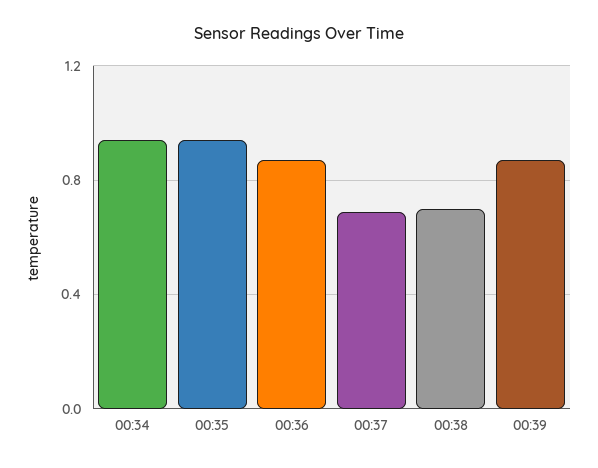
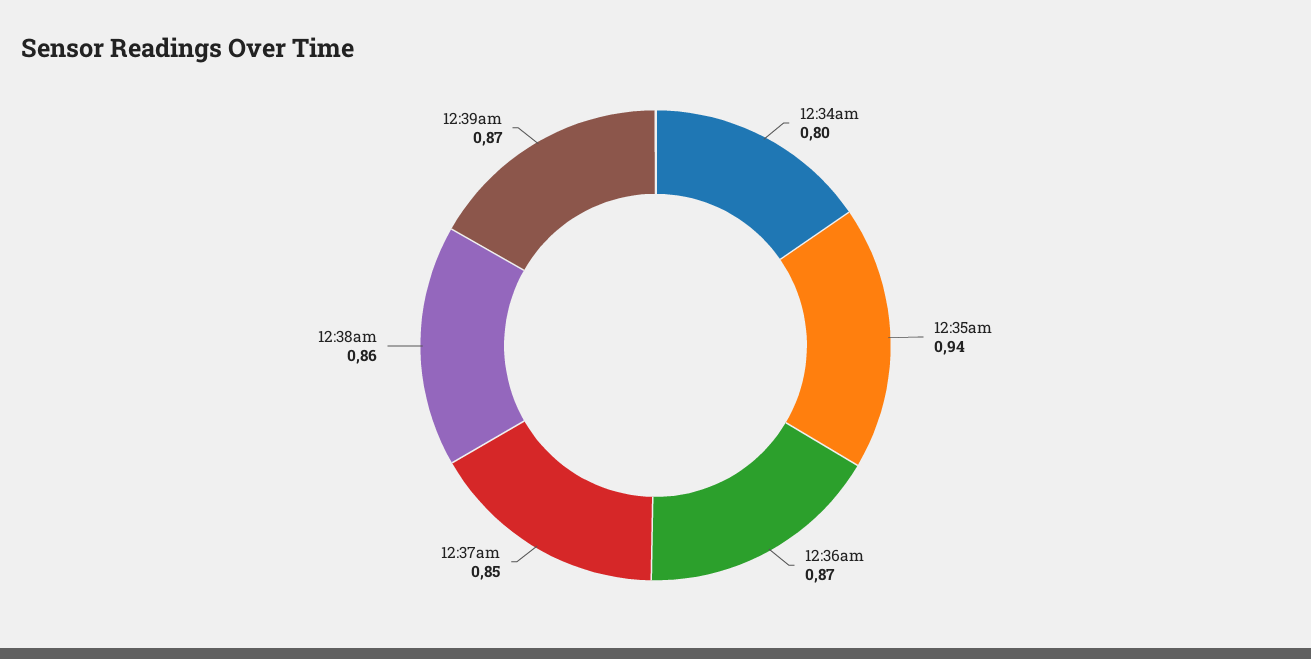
00:34: 0.95 -> 0.8
00:37: 0.7 -> 0.85
00:38: 0.7 -> 0.86

